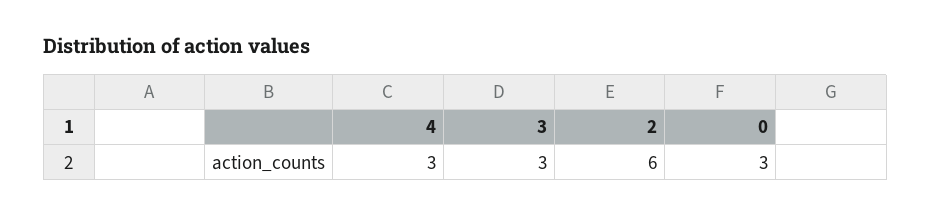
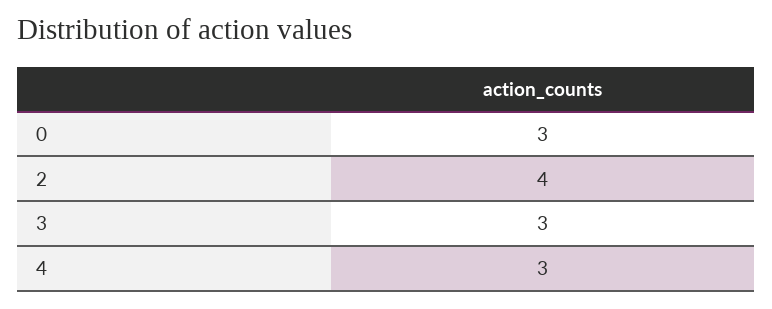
2: 6 -> 4

